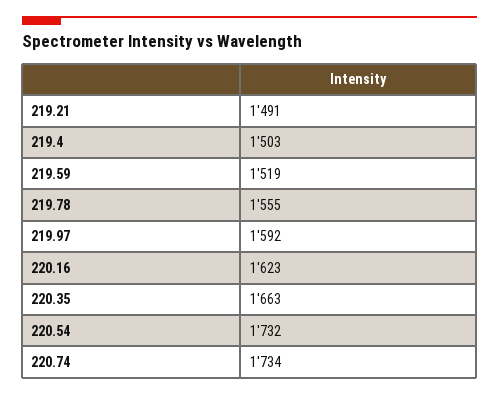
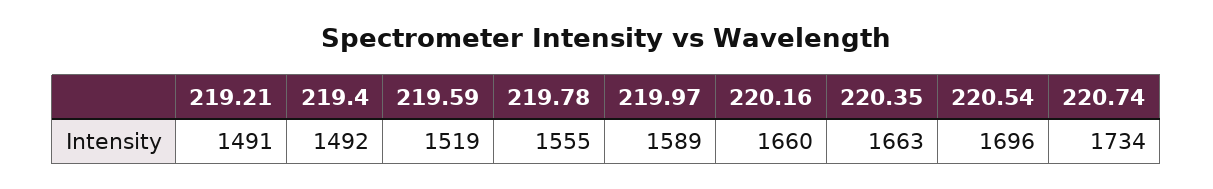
219.4: 1503 -> 1492
219.97: 1592 -> 1589
220.16: 1623 -> 1660
220.54: 1732 -> 1696

